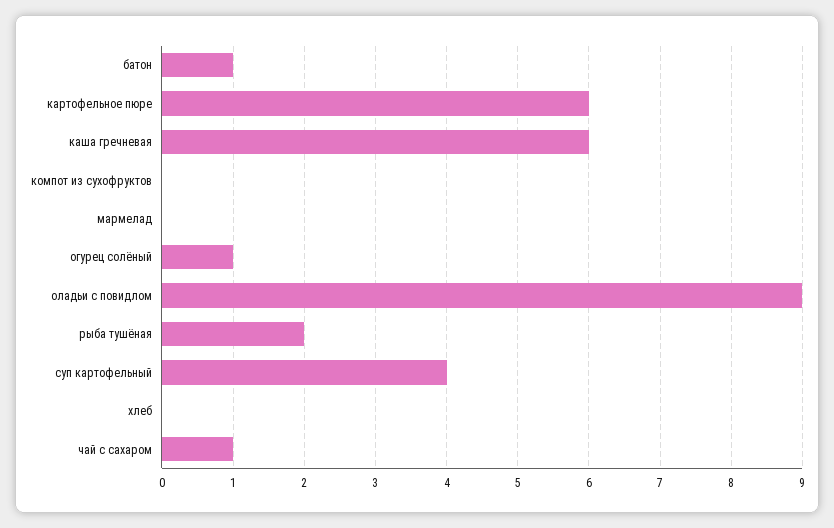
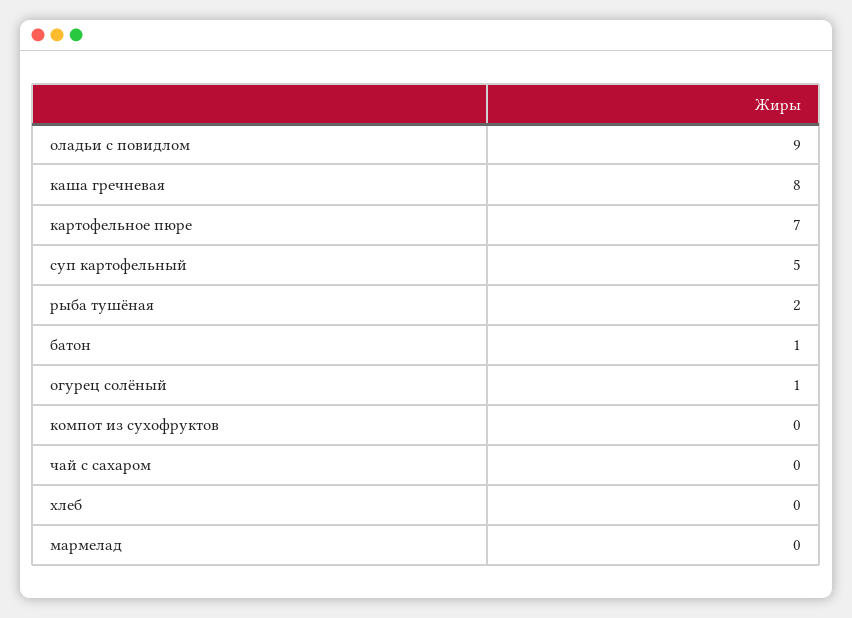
картофельное пюре: 6 -> 7
каша гречневая: 6 -> 8
суп картофельный: 4 -> 5
чай с сахаром: 1 -> 0

